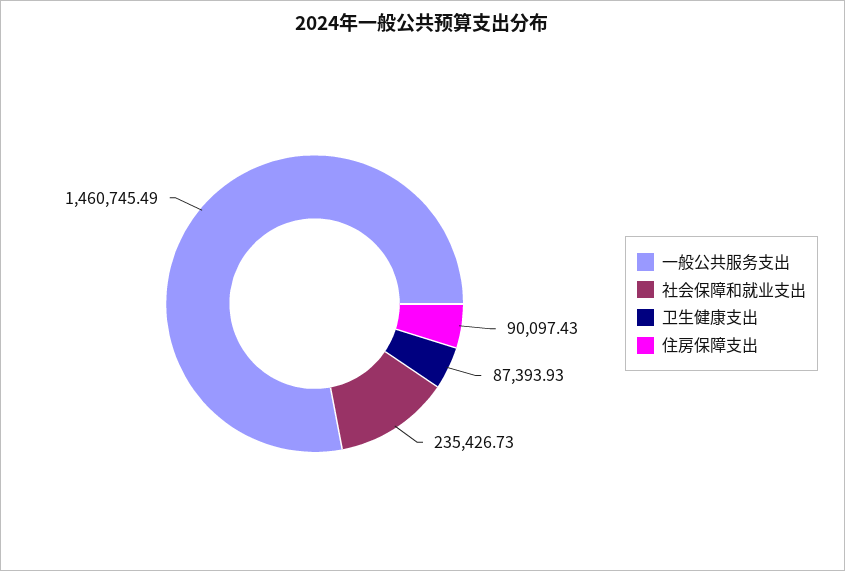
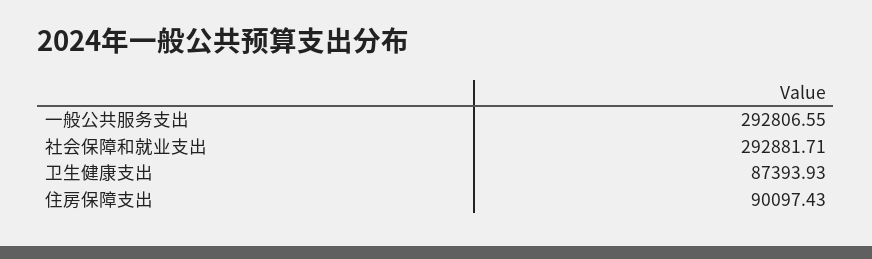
一般公共服务支出: 1460745.49 -> 292806.55
社会保障和就业支出: 235426.73 -> 292881.71

